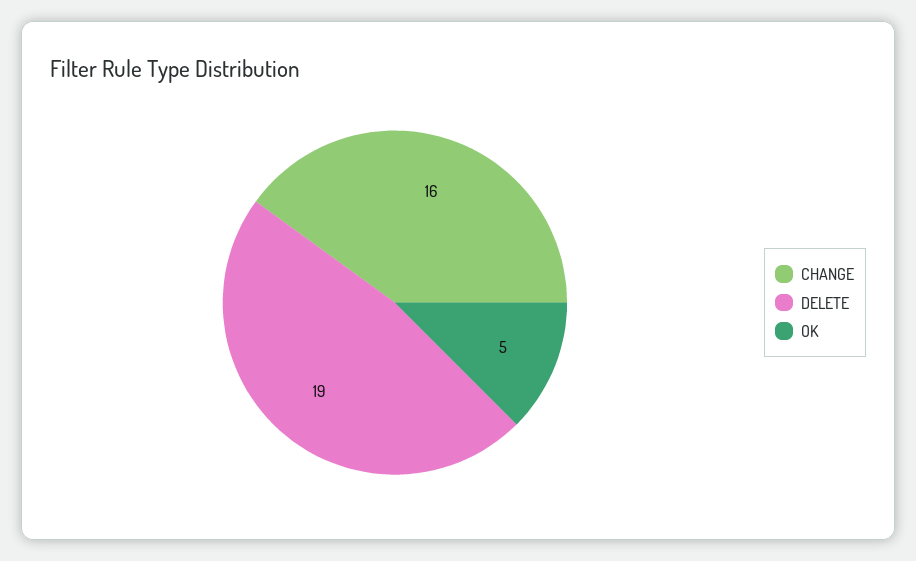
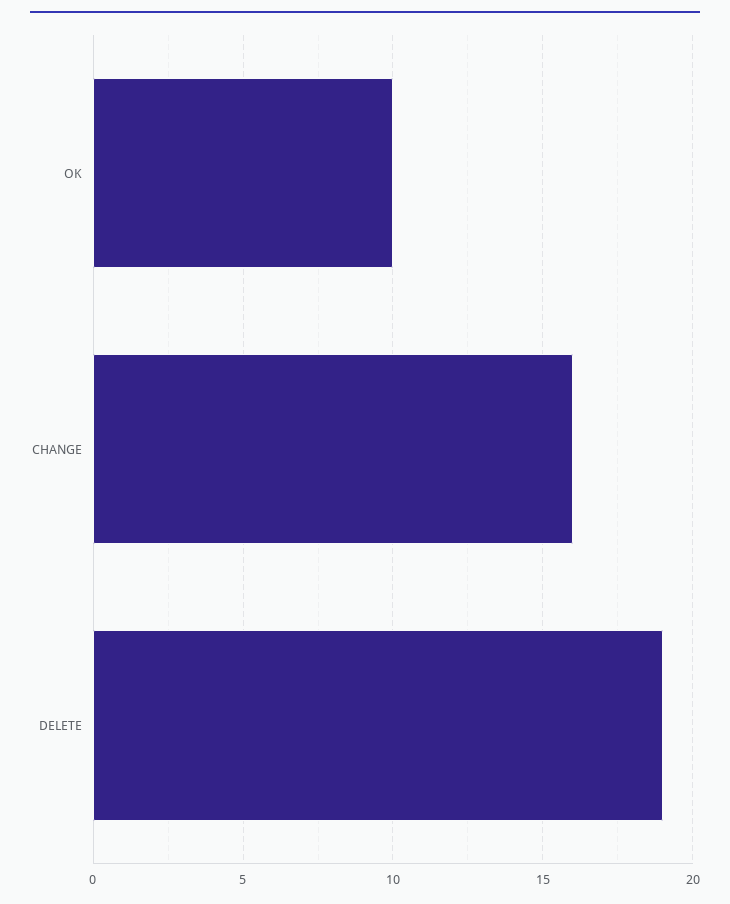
OK: 5 -> 10

